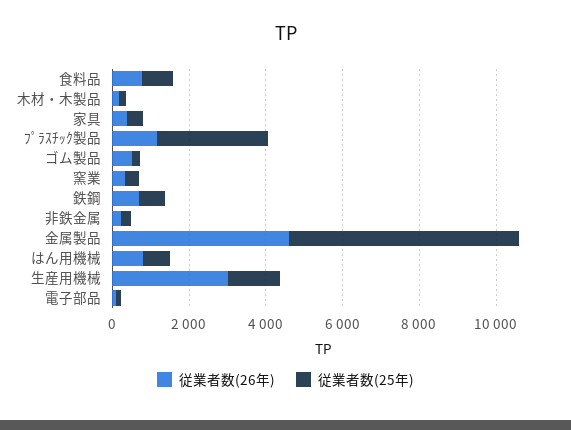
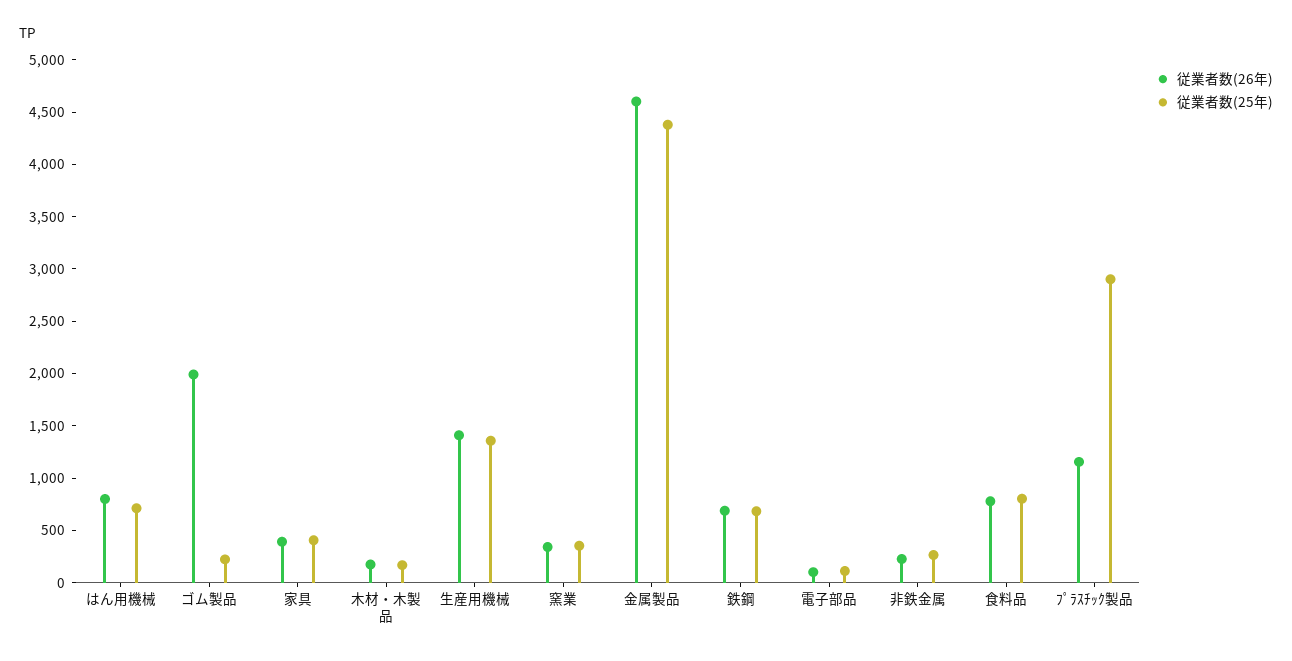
従業者数(26年), ゴム製品: 500 -> 2000
従業者数(25年), 金属製品: 6000 -> 4400
従業者数(26年), 生産用機械: 3000 -> 1400

